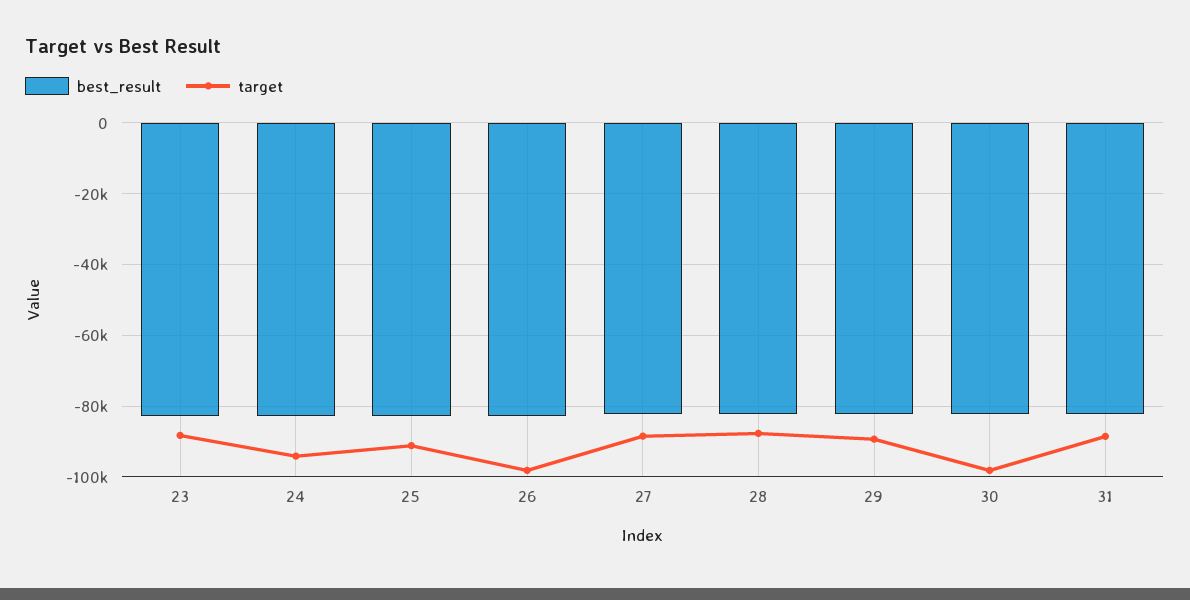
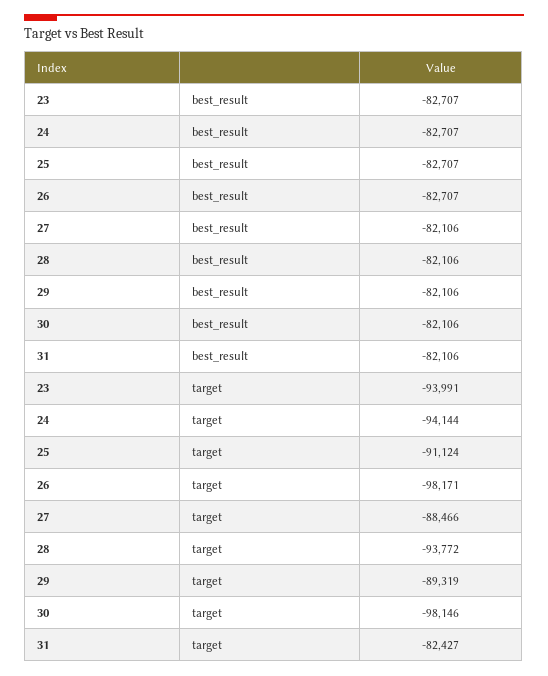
target, 23: -88000 -> -93991
target, 28: -88000 -> -93772
target, 31: -88000 -> -82427

